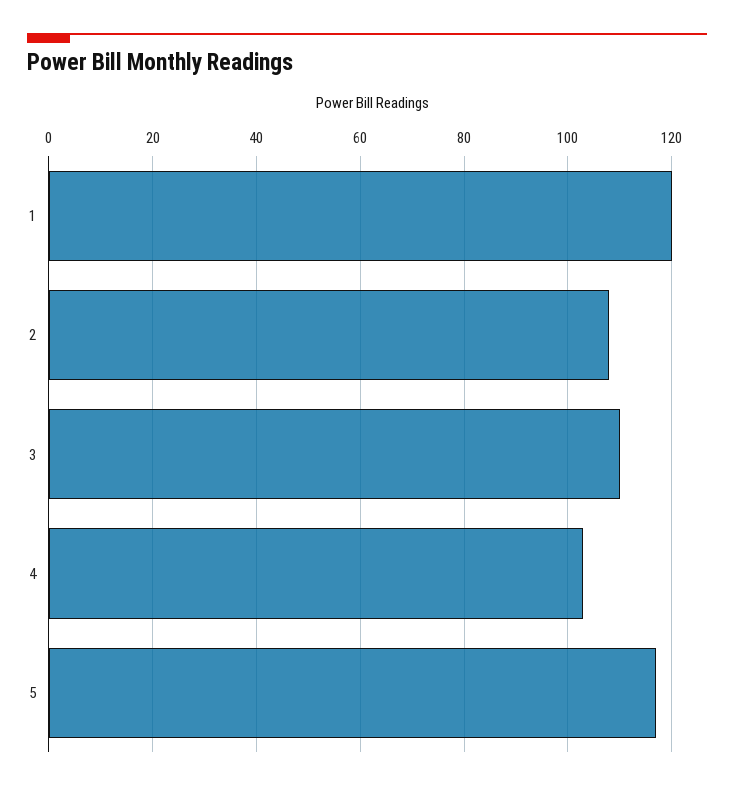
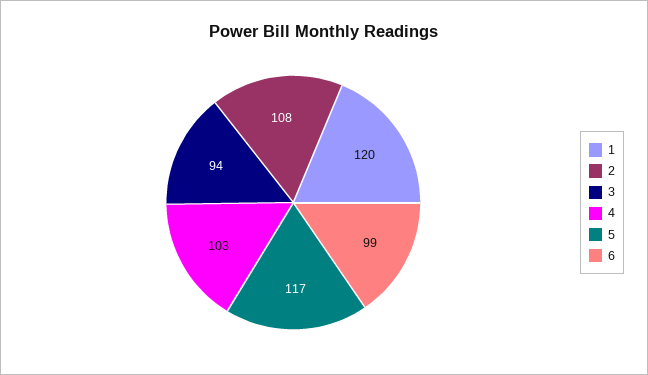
3: 110 -> 94
6: none -> 99

